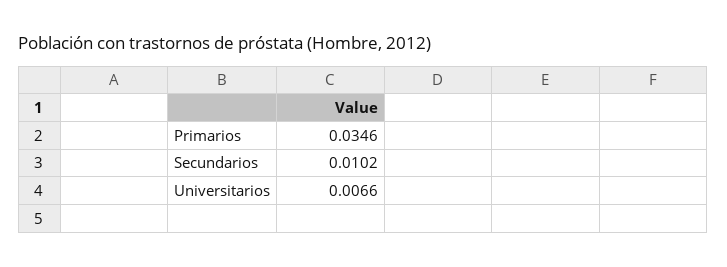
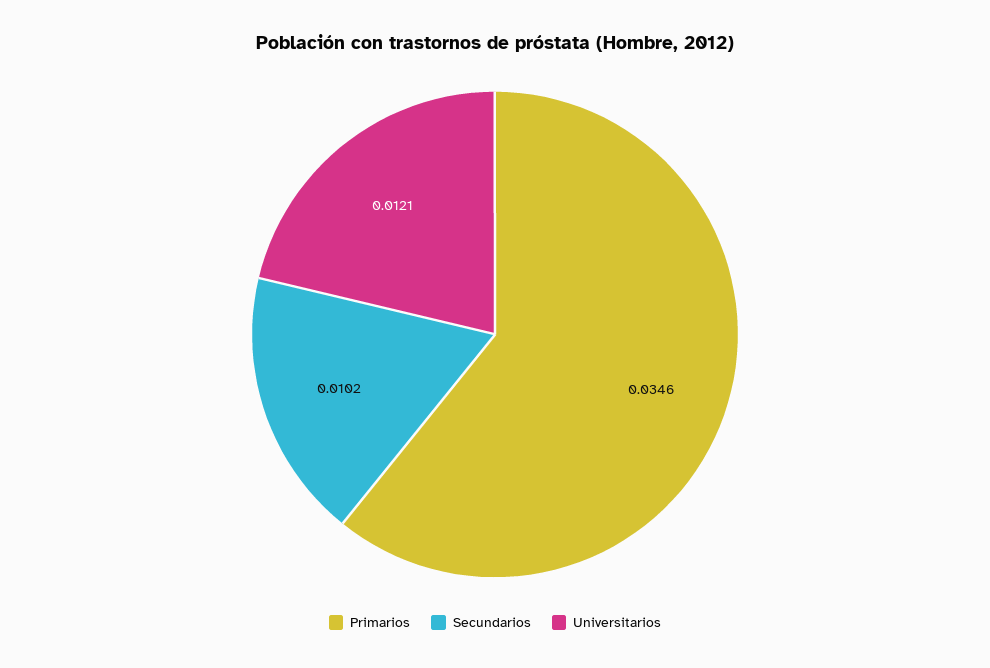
Universitarios: 0.0066 -> 0.0121

